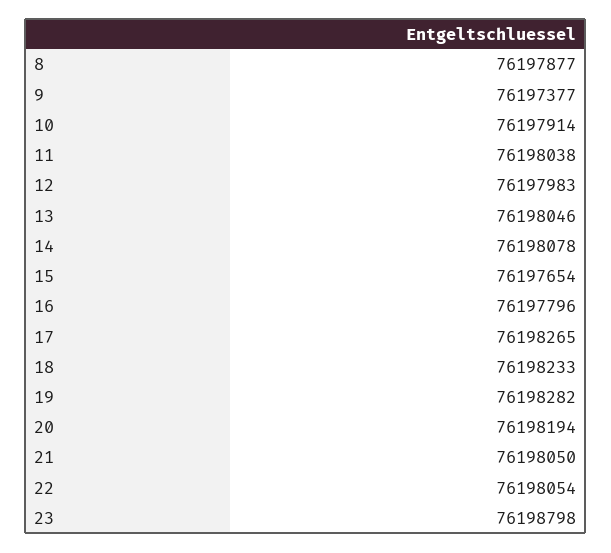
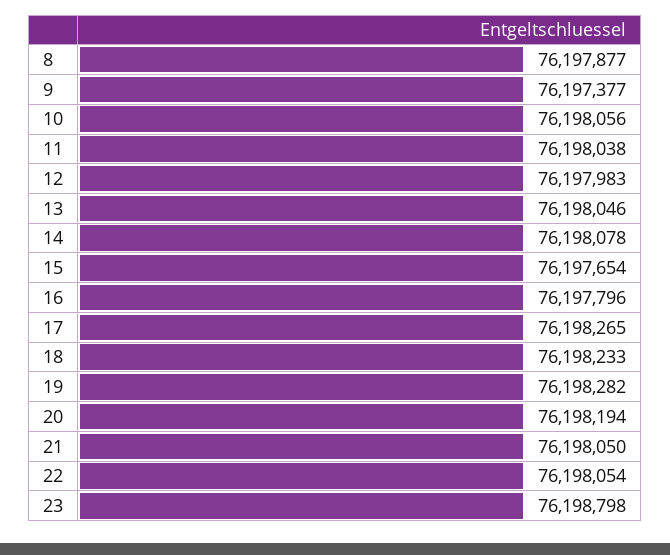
10: 76197914 -> 76198056

